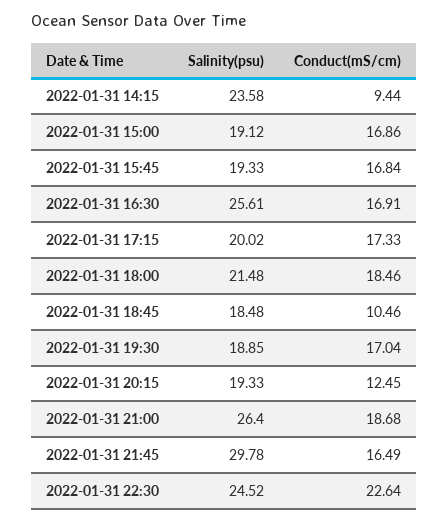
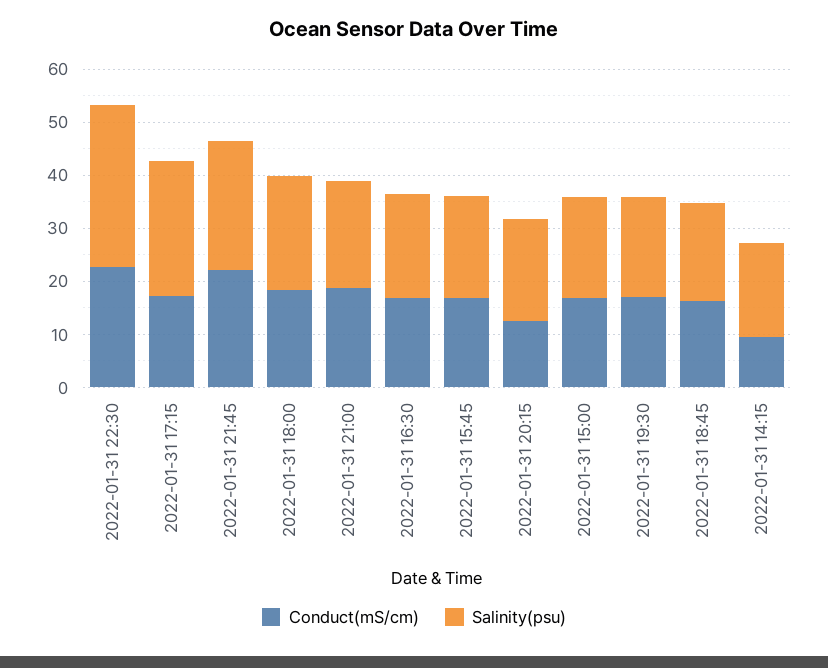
Salinity(psu), 2022-01-31 14:15: 23.58 -> 18
Salinity(psu), 2022-01-31 16:30: 25.61 -> 20
Salinity(psu), 2022-01-31 17:15: 20.02 -> 26
Conduct(mS/cm), 2022-01-31 18:45: 10.46 -> 16
Salinity(psu), 2022-01-31 21:00: 26.4 -> 20
Salinity(psu), 2022-01-31 21:45: 29.78 -> 24
Conduct(mS/cm), 2022-01-31 21:45: 16.49 -> 22
Salinity(psu), 2022-01-31 22:30: 24.52 -> 30

